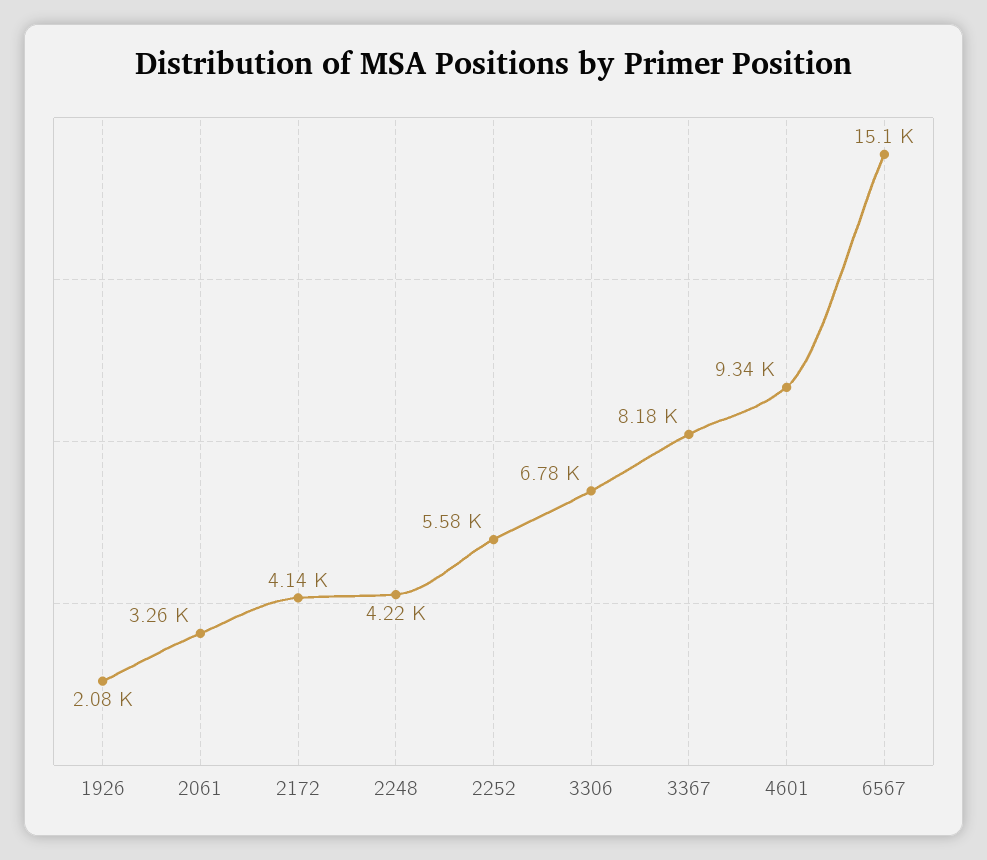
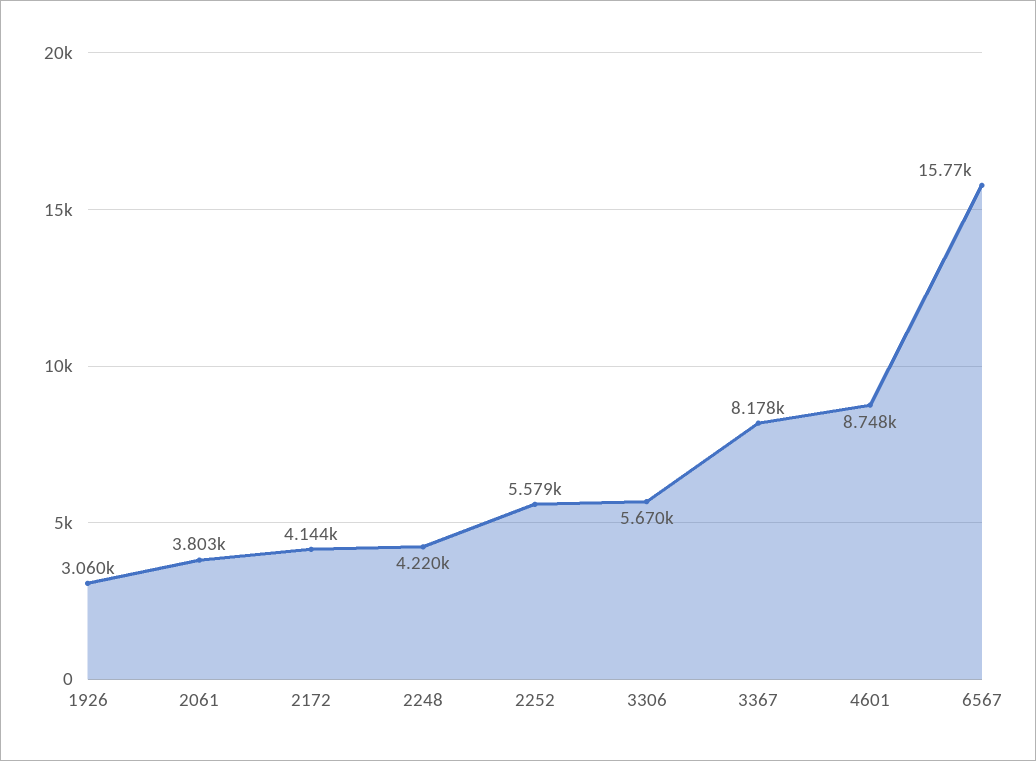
1926: 2080 -> 3060
2061: 3260 -> 3803
3306: 6780 -> 5670
4601: 9340 -> 8748
6567: 15100 -> 15770

